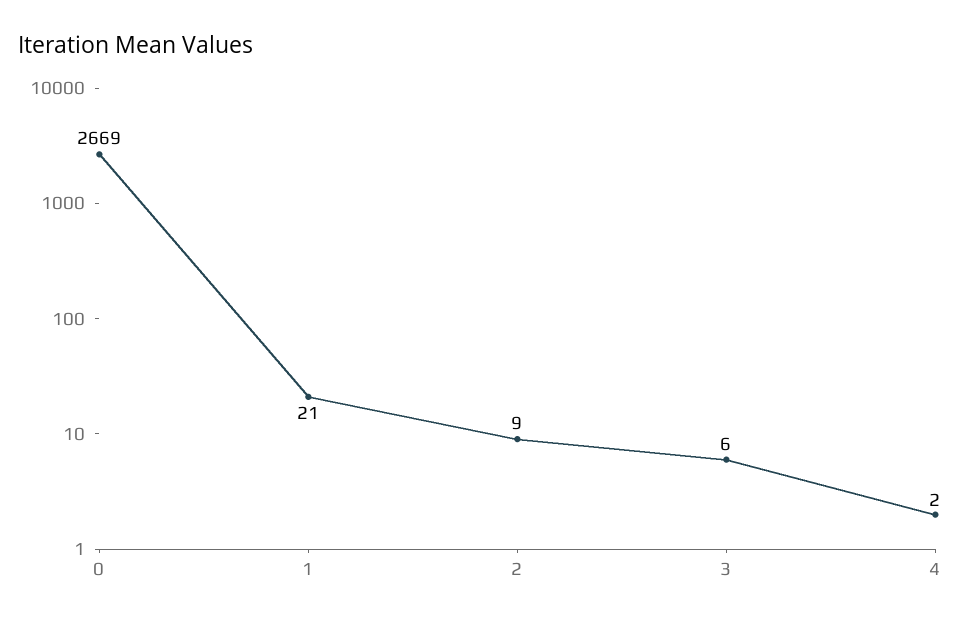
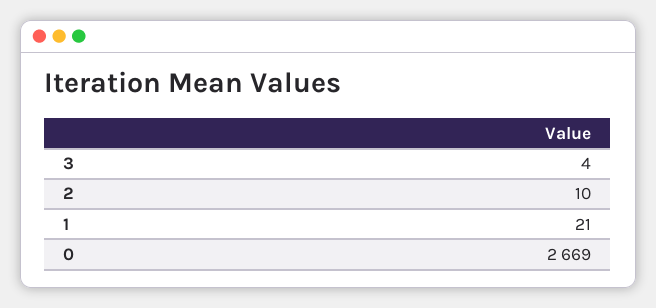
2: 9 -> 10
3: 6 -> 4
4: 2 -> none

